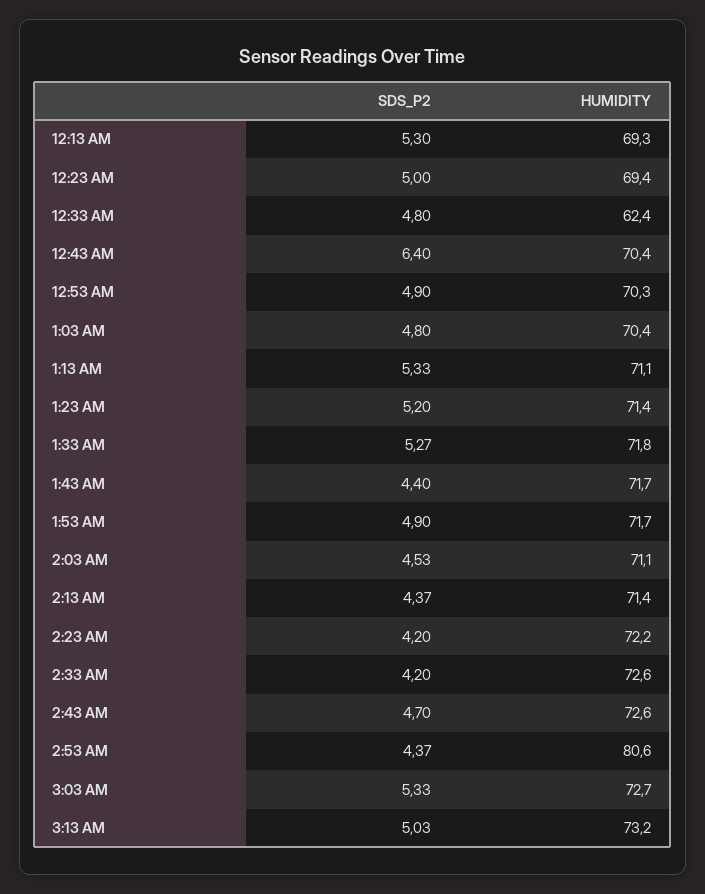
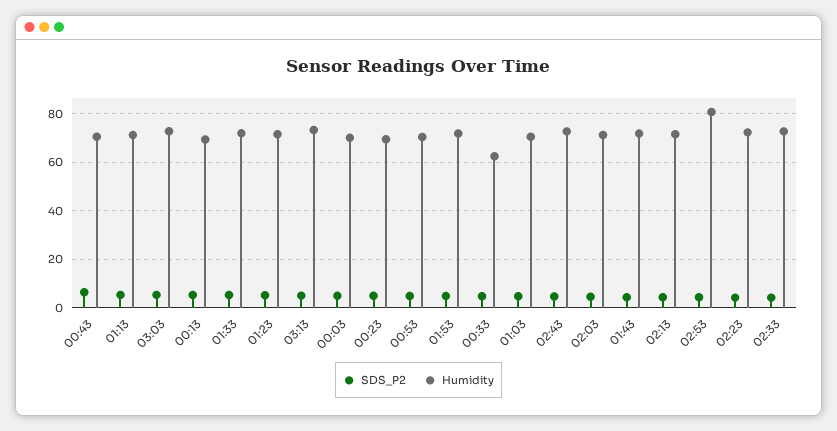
SDS_P2, 00:03: none -> 5
HUMIDITY, 00:03: none -> 70

